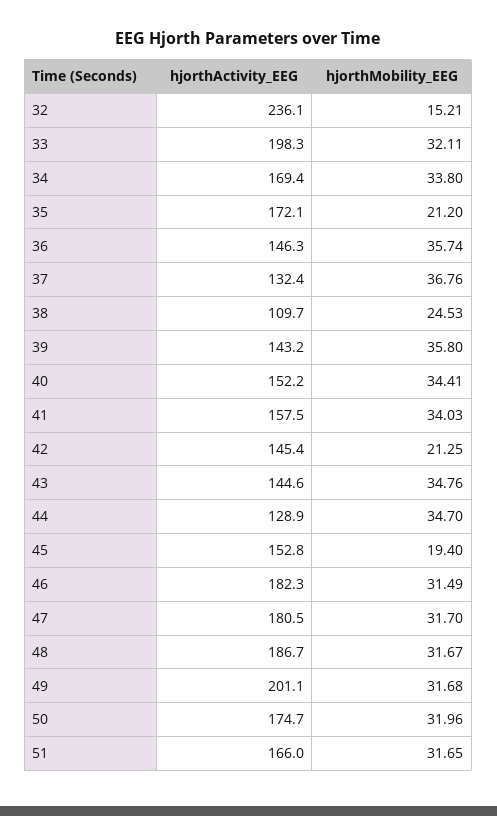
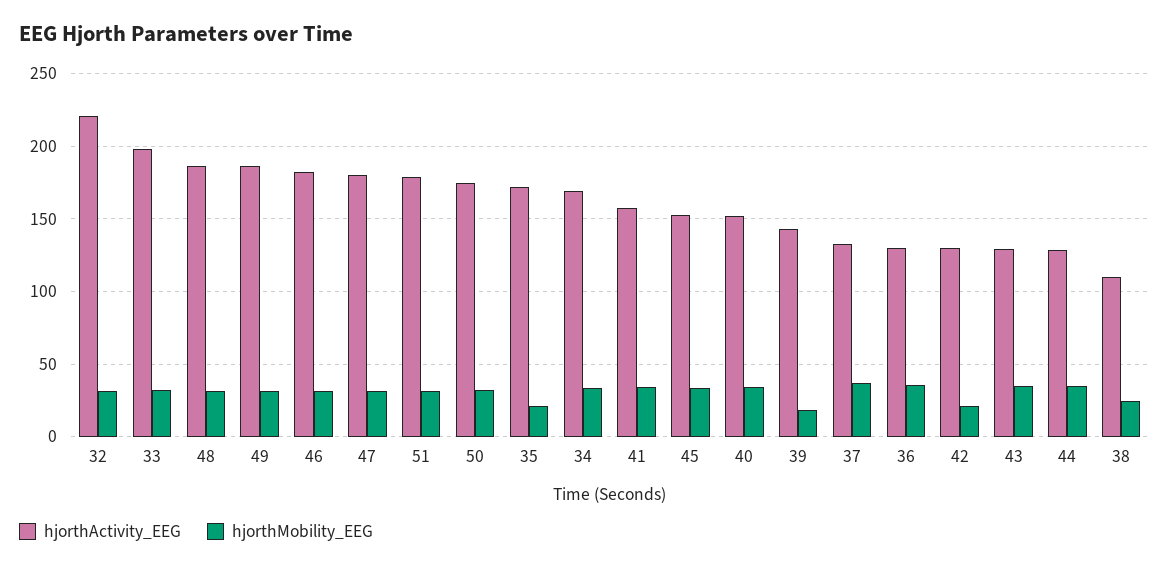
hjorthActivity_EEG, 32: 236.1 -> 220
hjorthMobility_EEG, 32: 15.21 -> 30
hjorthActivity_EEG, 36: 146.3 -> 130
hjorthMobility_EEG, 39: 35.8 -> 20
hjorthActivity_EEG, 42: 145.4 -> 130
hjorthActivity_EEG, 43: 144.6 -> 130
hjorthMobility_EEG, 45: 19.4 -> 35
hjorthActivity_EEG, 49: 201.1 -> 185
hjorthActivity_EEG, 51: 166 -> 180

